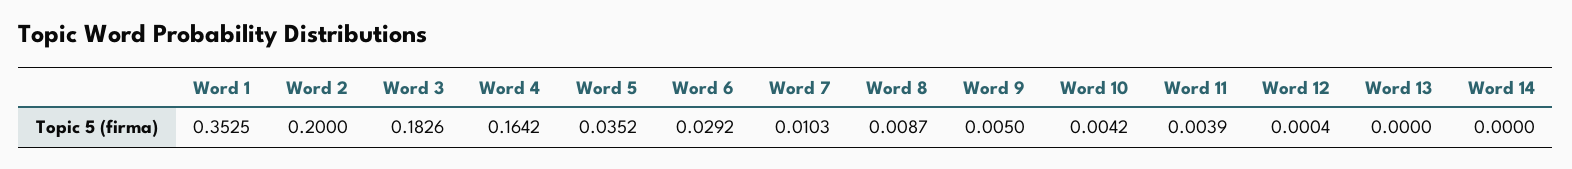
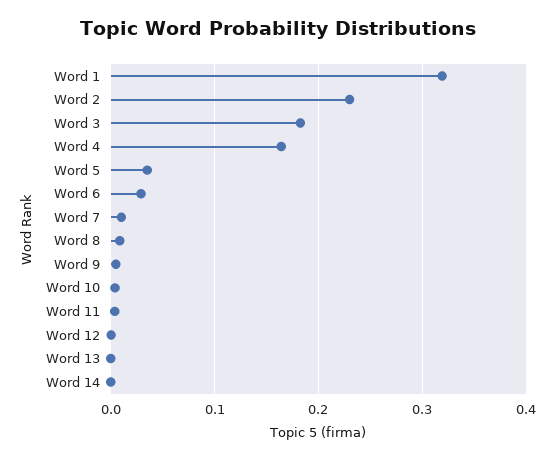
Word 1: 0.3525 -> 0.32
Word 2: 0.2 -> 0.23

